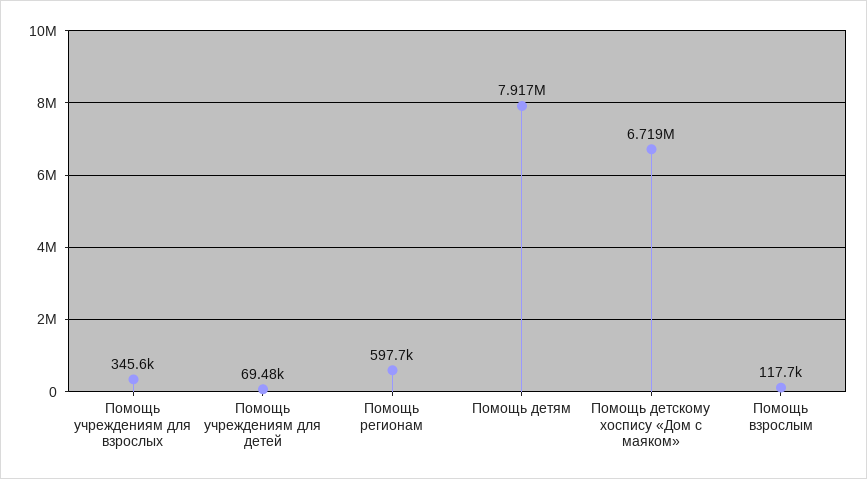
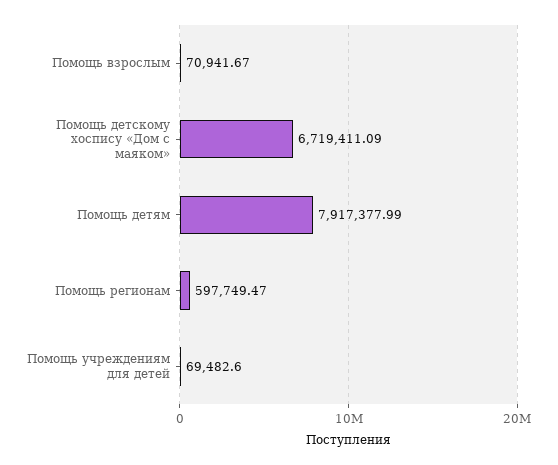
Помощь учреждениям для взрослых: 345600 -> none
Помощь взрослым: 117700 -> 70941.67

